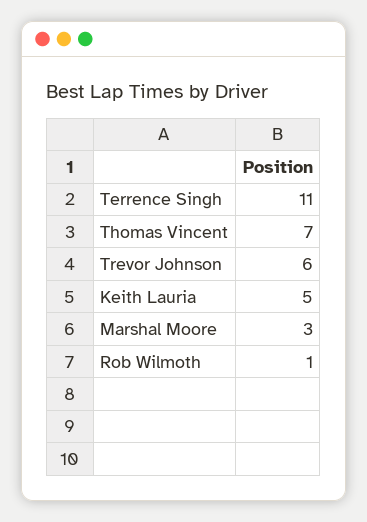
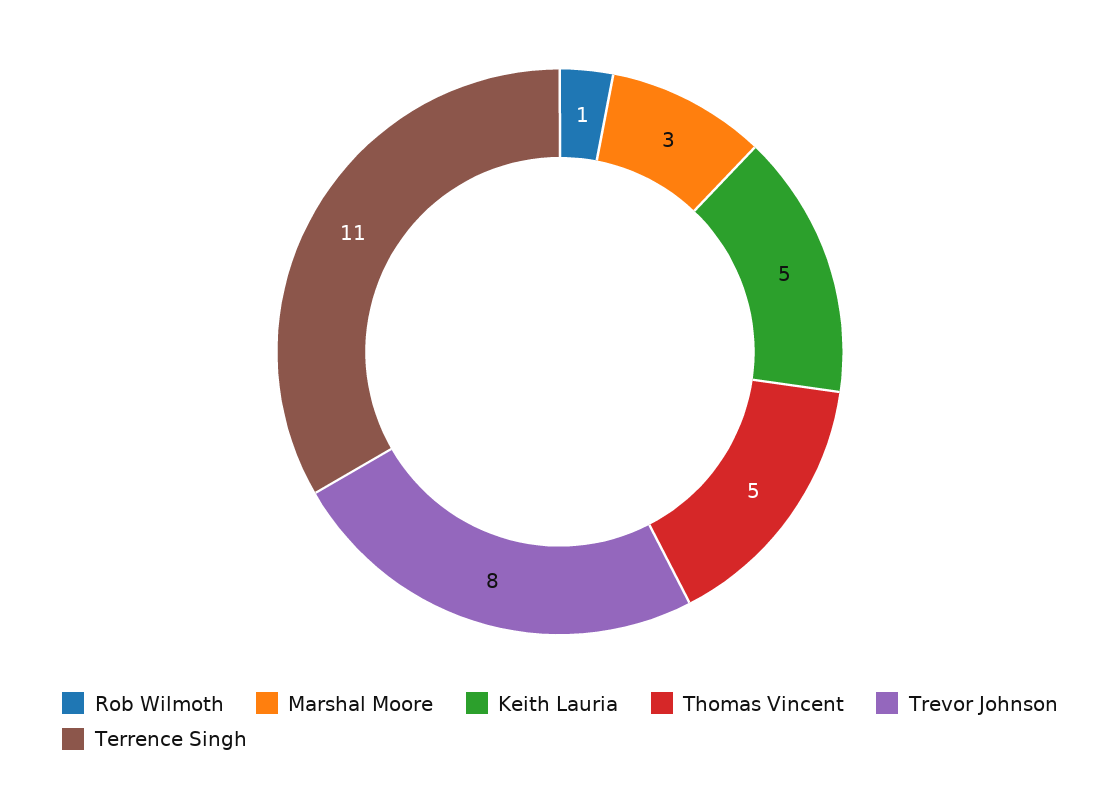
Thomas Vincent: 7 -> 5
Trevor Johnson: 6 -> 8

